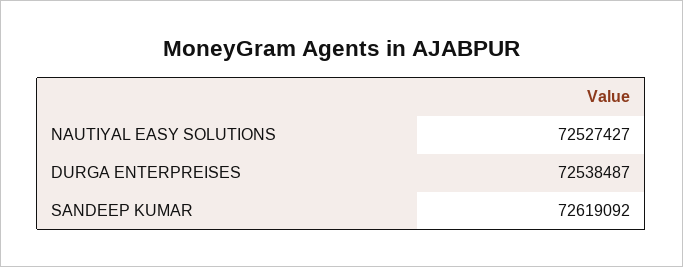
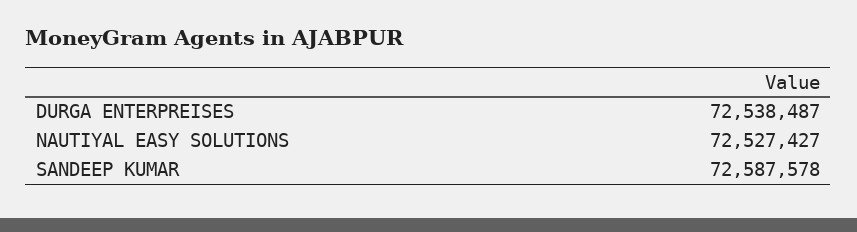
SANDEEP KUMAR: 72619092 -> 72587578

